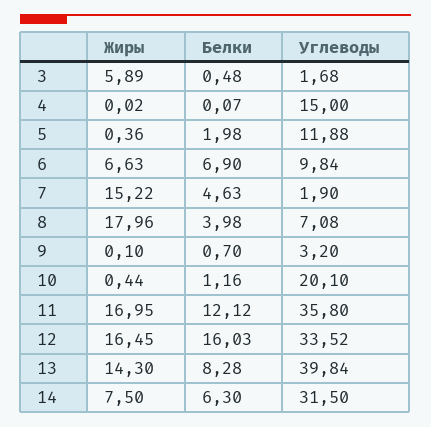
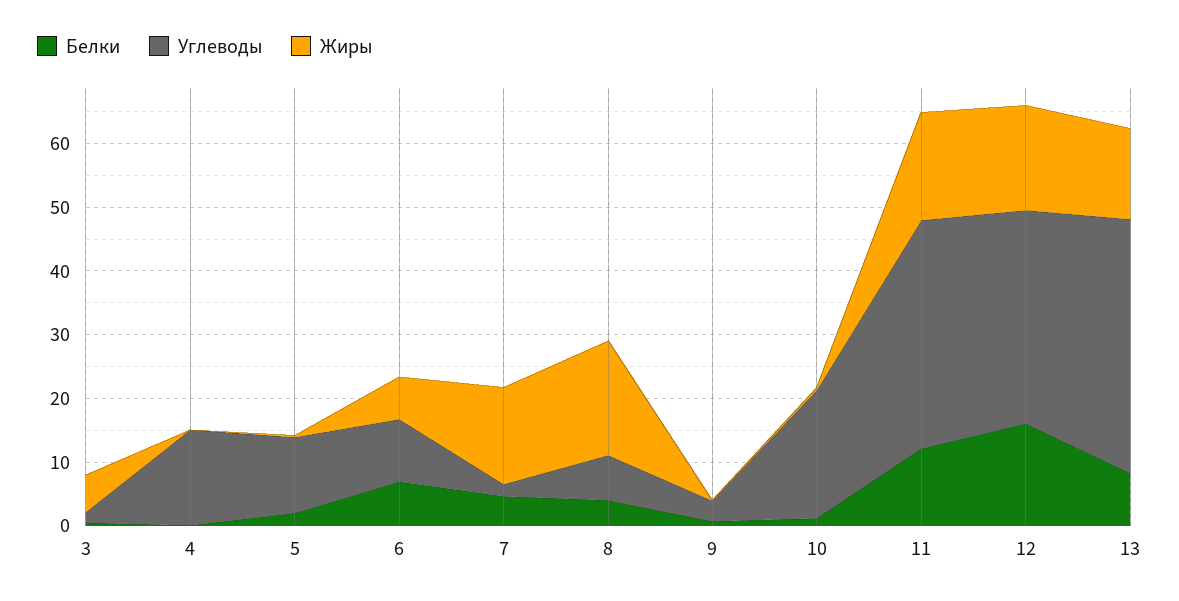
Жиры, 14: 7.5 -> none
Белки, 14: 6.3 -> none
Углеводы, 14: 31.5 -> none

